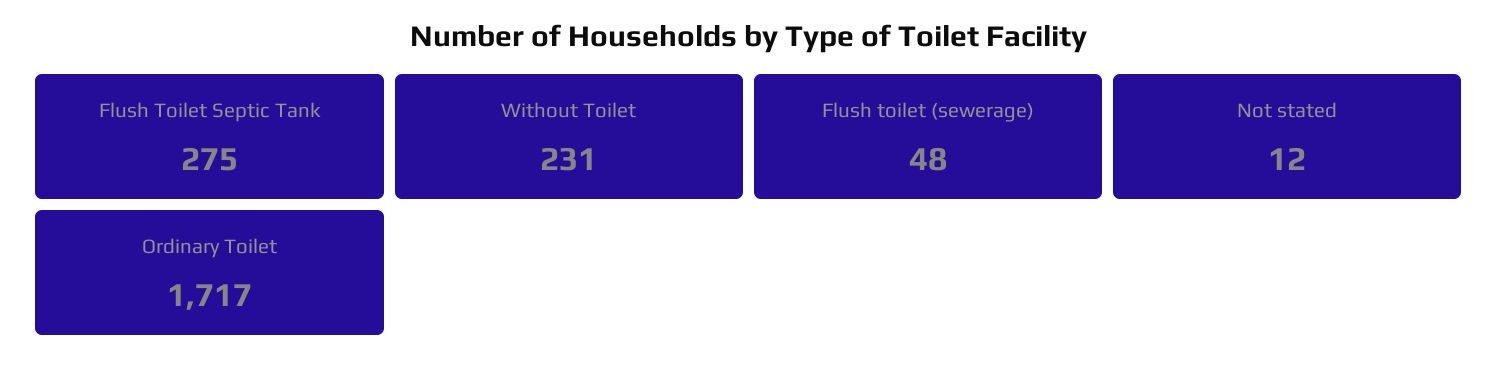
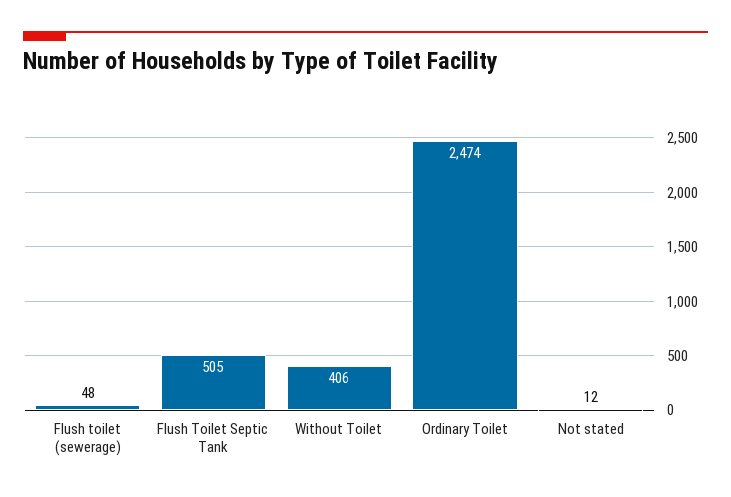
Flush Toilet Septic Tank: 275 -> 505
Without Toilet: 231 -> 406
Ordinary Toilet: 1717 -> 2474

